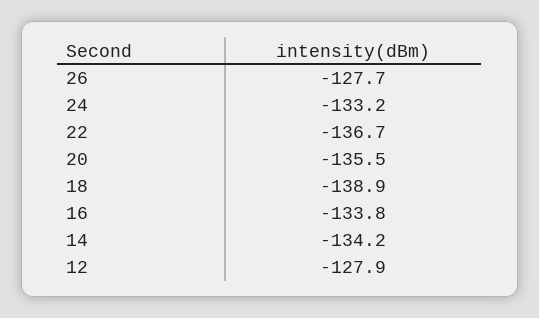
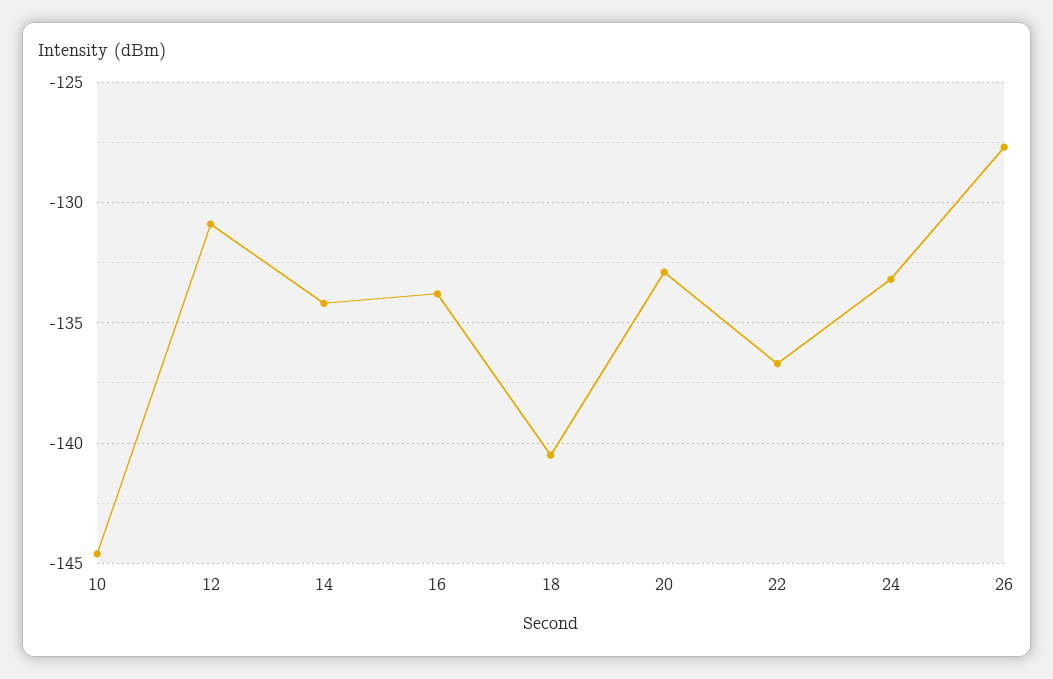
20: -135.5 -> -133
18: -138.9 -> -140.5
12: -127.9 -> -131
10: none -> -144.5

